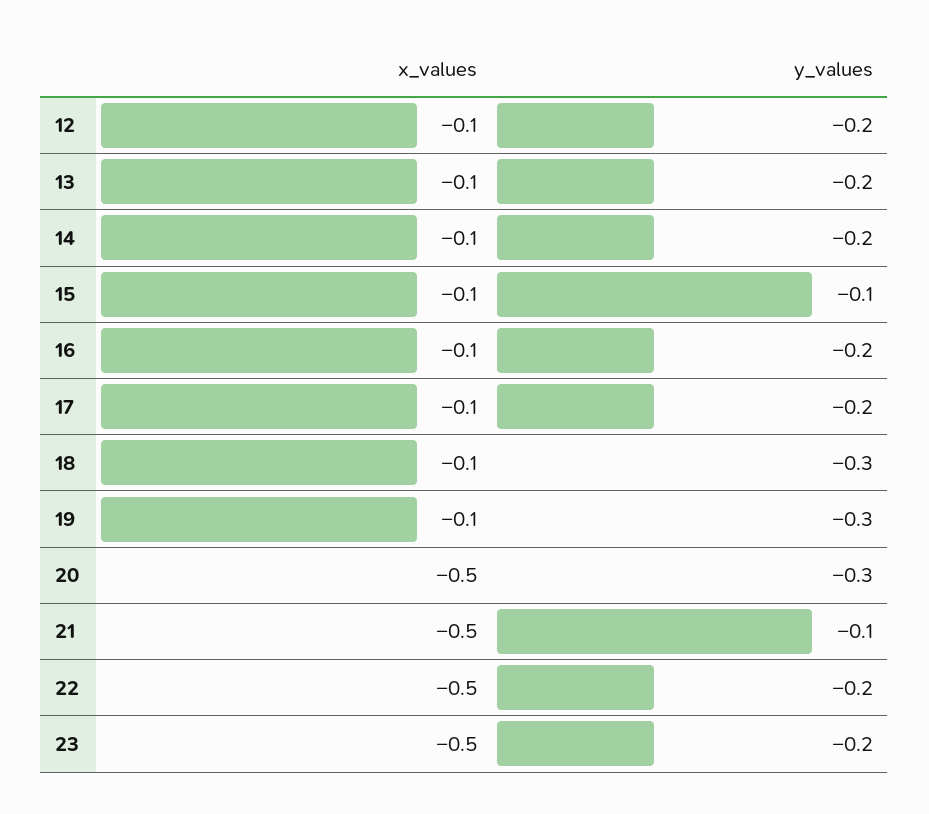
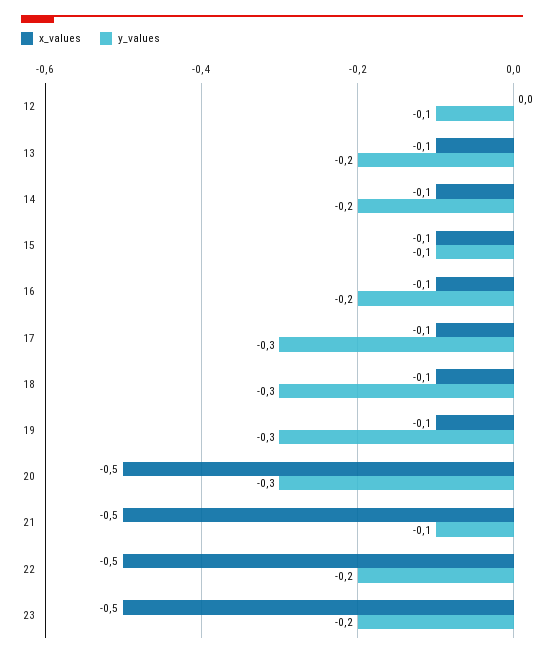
x_values, 12: -0.1 -> 0
y_values, 12: -0.2 -> -0.1
y_values, 17: -0.2 -> -0.3

